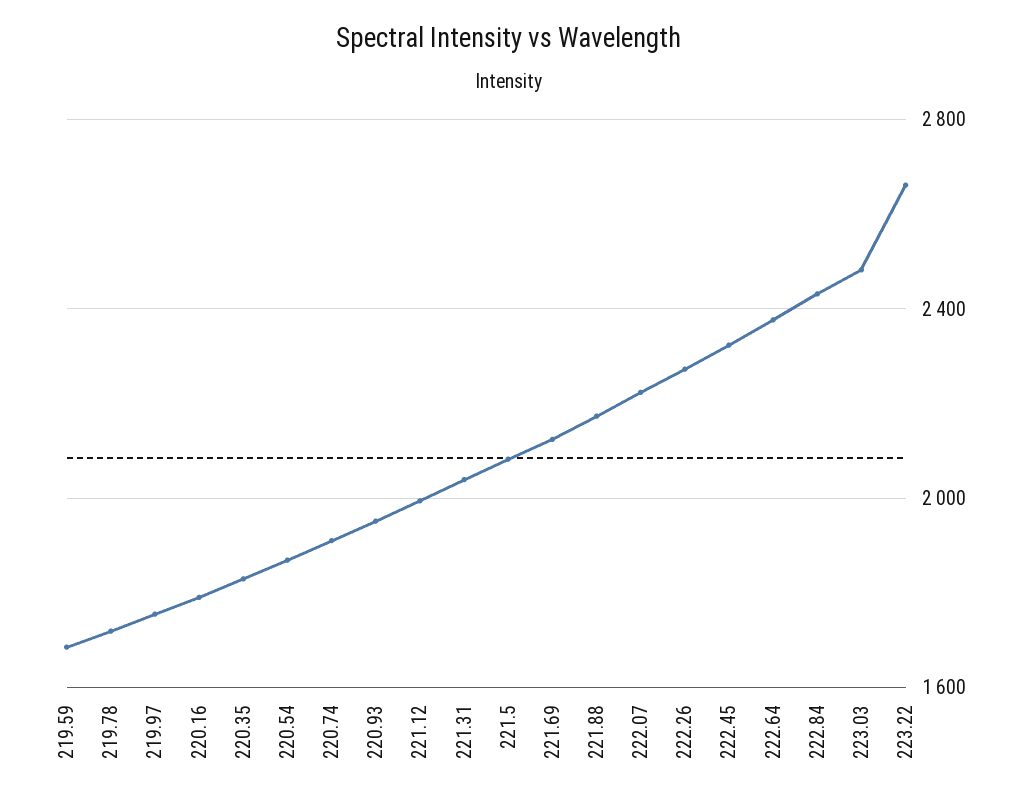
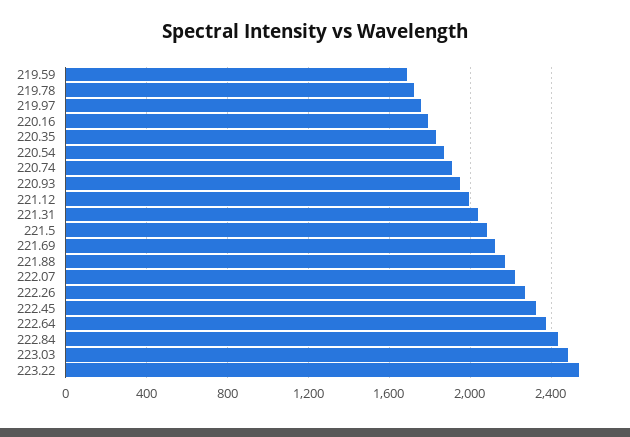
223.22: 2650 -> 2550

